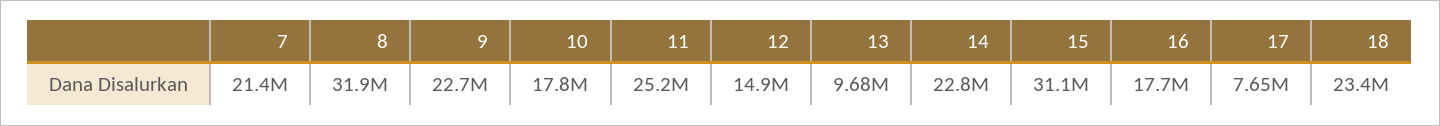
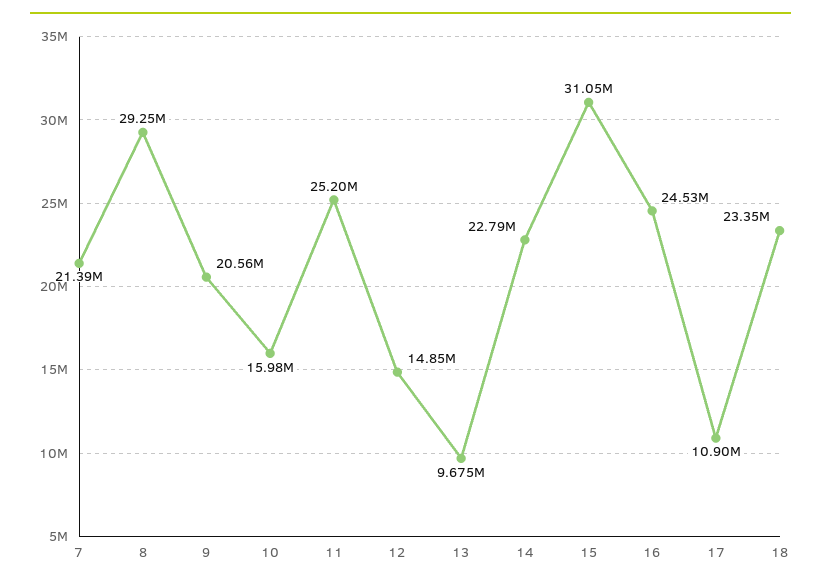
8: 31900000 -> 29250000
9: 22700000 -> 20560000
10: 17800000 -> 15980000
16: 17700000 -> 24530000
17: 7650000 -> 10900000

